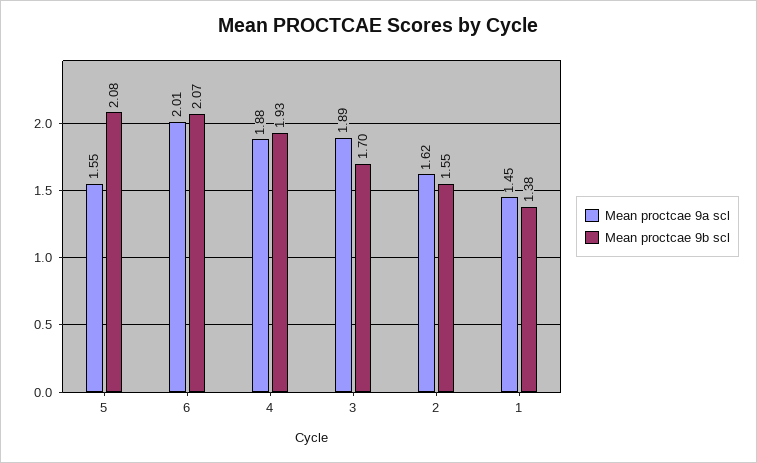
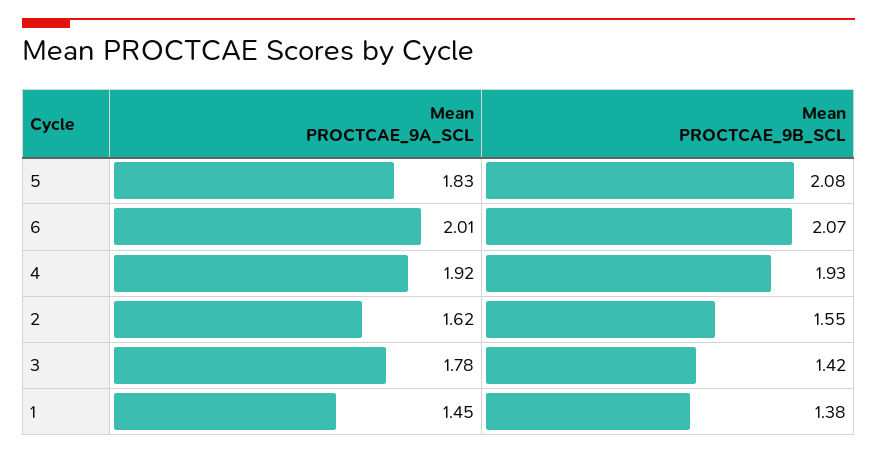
Mean proctcae 9a scl, 5: 1.55 -> 1.83
Mean proctcae 9a scl, 4: 1.88 -> 1.92
Mean proctcae 9a scl, 3: 1.89 -> 1.78
Mean proctcae 9b scl, 3: 1.7 -> 1.42

